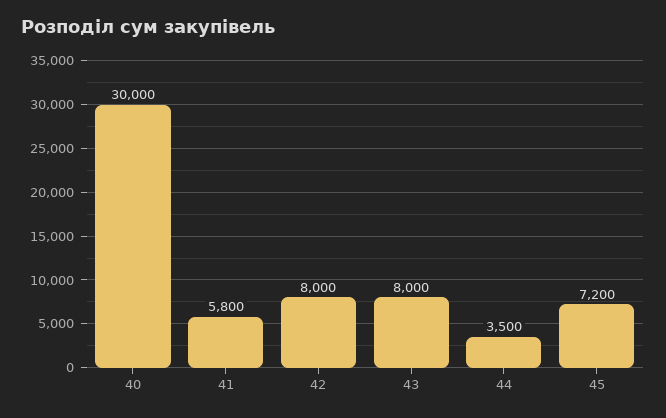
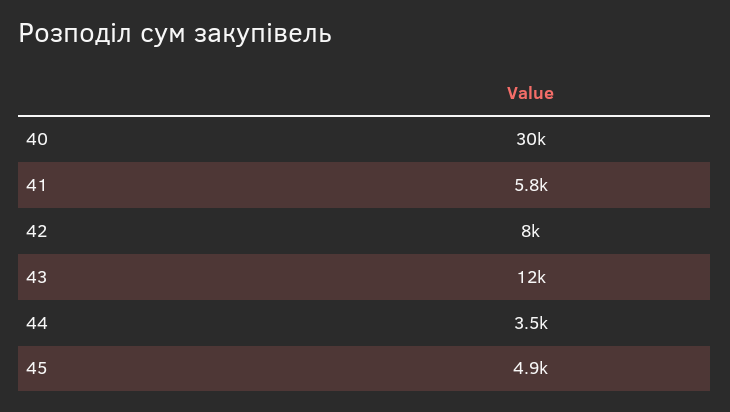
43: 8000 -> 12000
45: 7200 -> 4900

